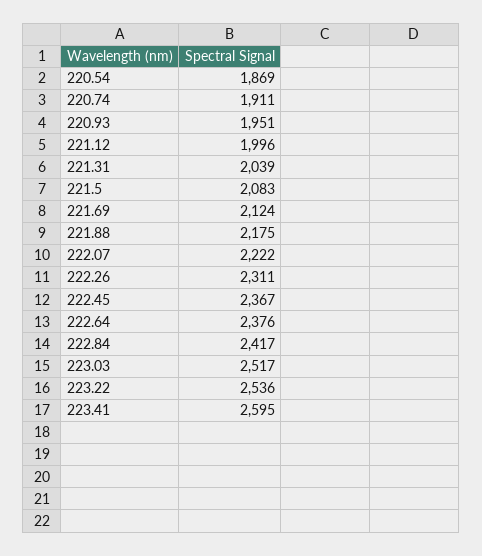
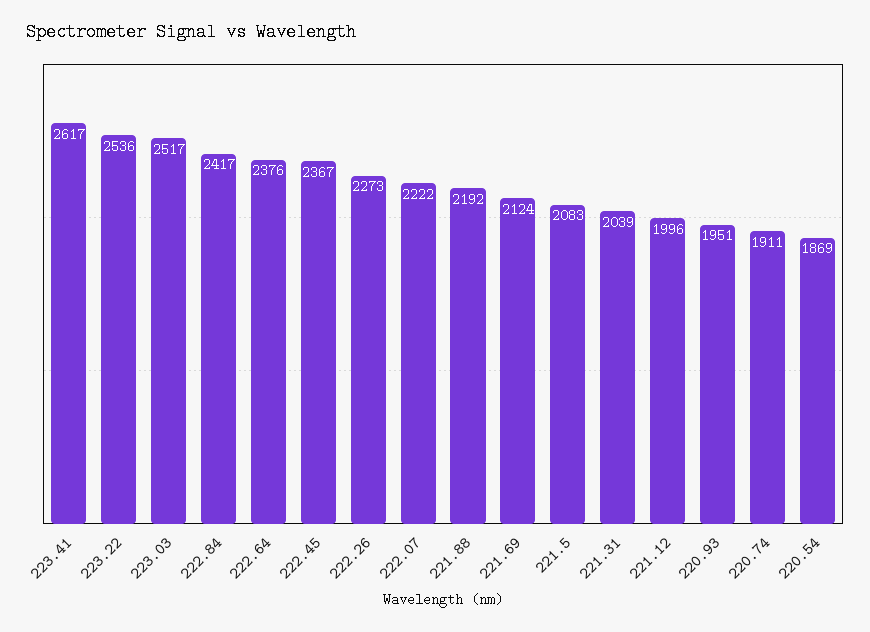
221.88: 2175 -> 2192
222.26: 2311 -> 2273
223.41: 2595 -> 2617

